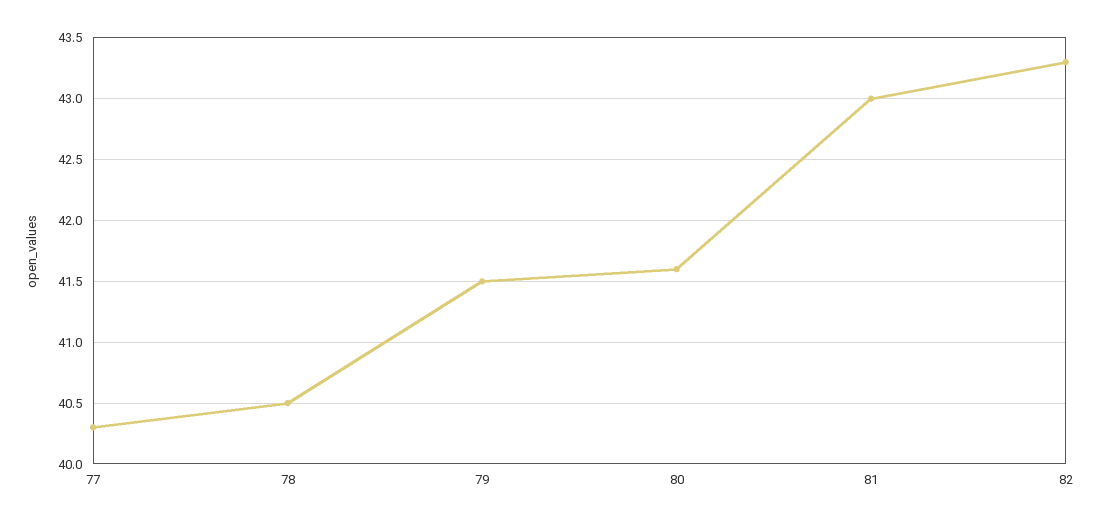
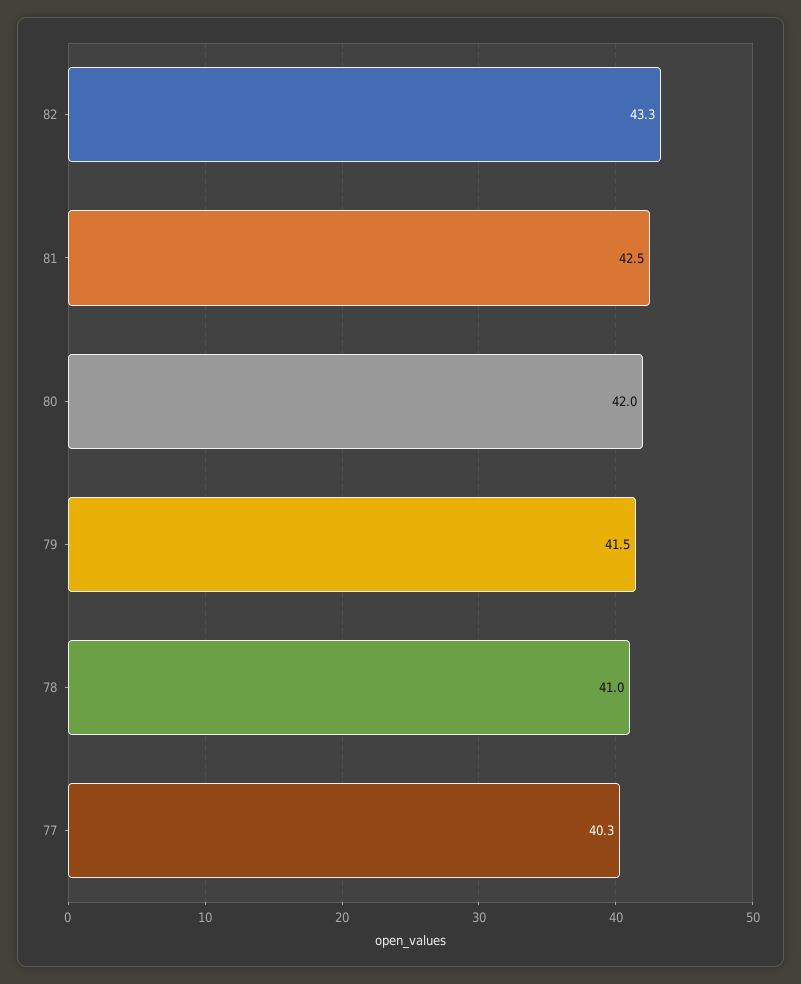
78: 40.5 -> 41
80: 41.6 -> 42
81: 43 -> 42.5

